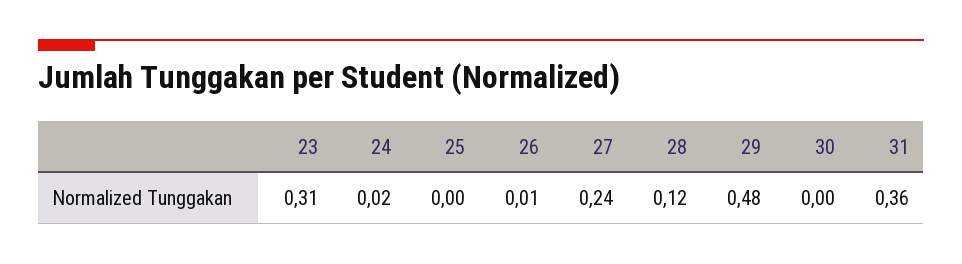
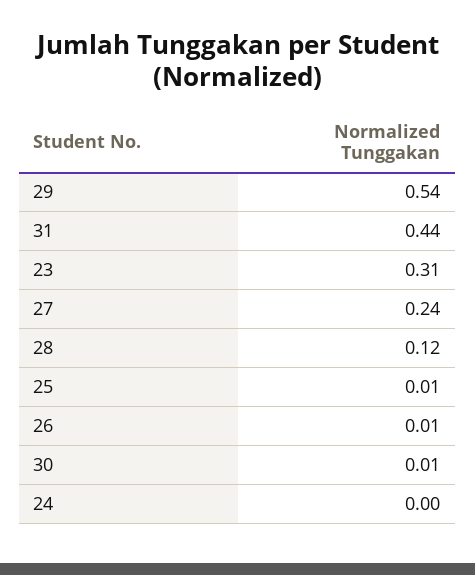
24: 0.02 -> 0
25: 0 -> 0.01
29: 0.48 -> 0.54
30: 0 -> 0.01
31: 0.36 -> 0.44

